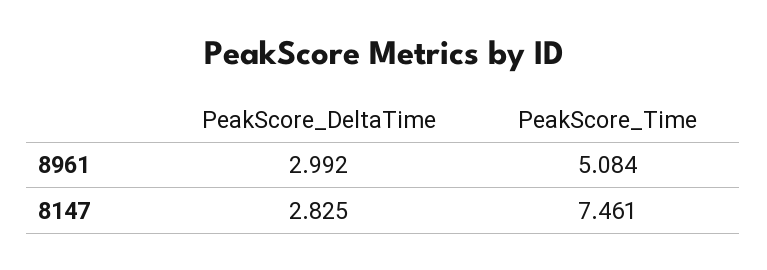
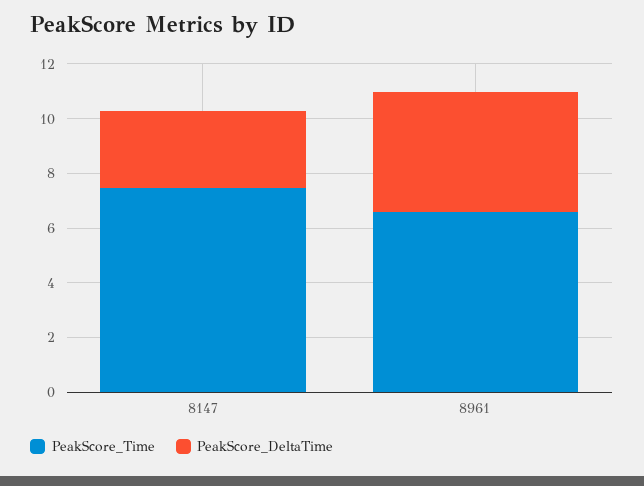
PeakScore_DeltaTime, 8961: 2.992 -> 4.5
PeakScore_Time, 8961: 5.084 -> 6.5

